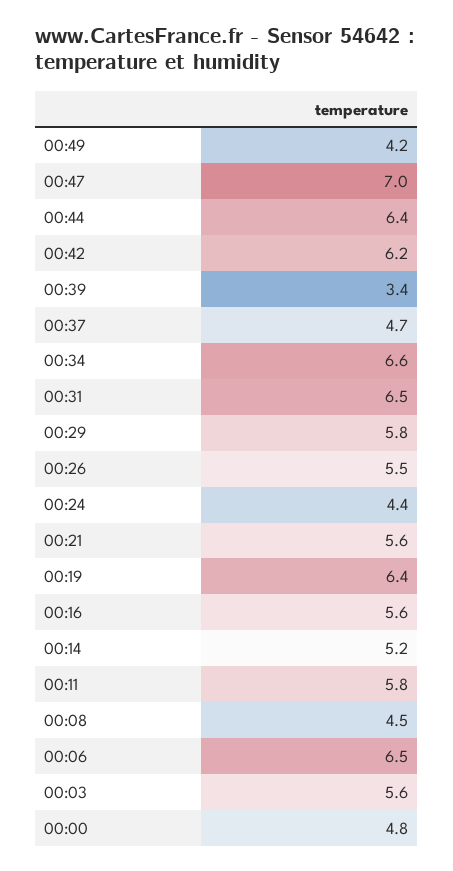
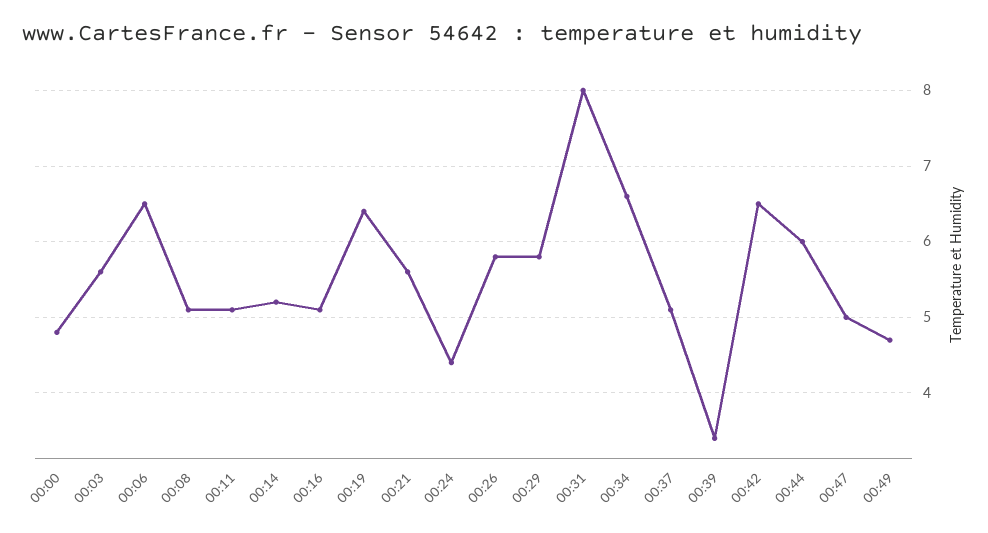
00:49: 4.2 -> 4.7
00:47: 7 -> 5
00:44: 6.4 -> 6
00:42: 6.2 -> 6.5
00:37: 4.7 -> 5.1
00:31: 6.5 -> 8
00:26: 5.5 -> 5.8
00:16: 5.6 -> 5.1
00:11: 5.8 -> 5.1
00:08: 4.5 -> 5.1

